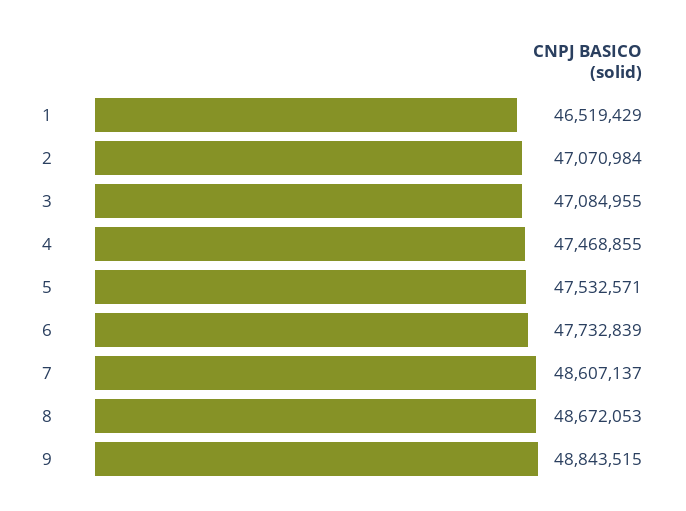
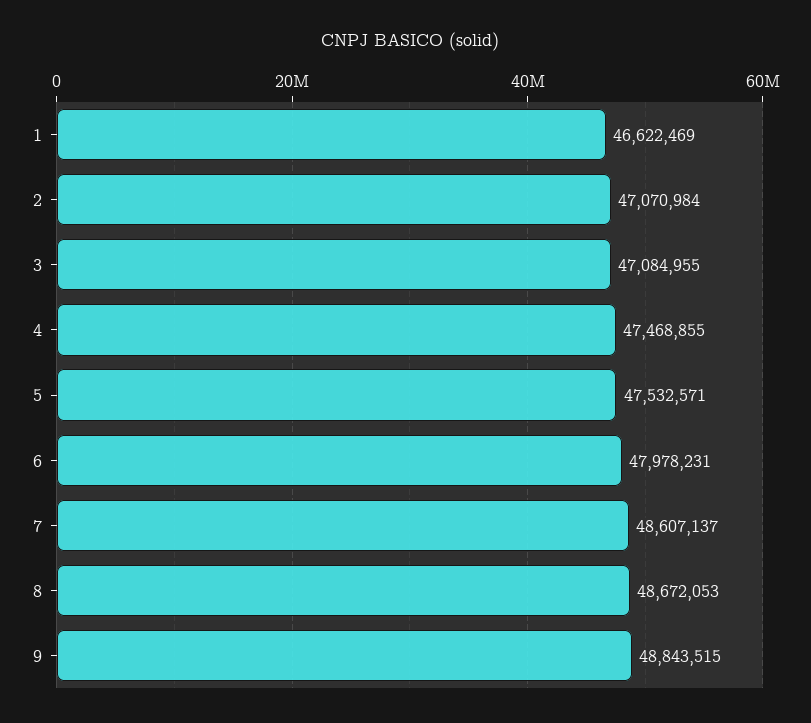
1: 46519429 -> 46622469
6: 47732839 -> 47978231

